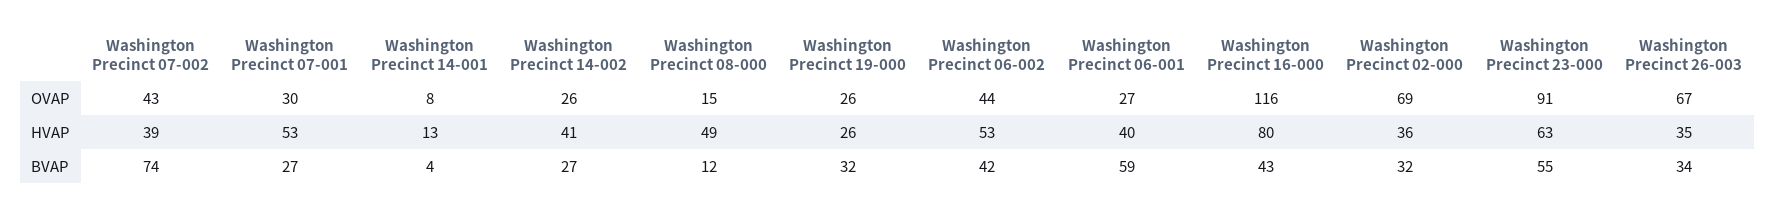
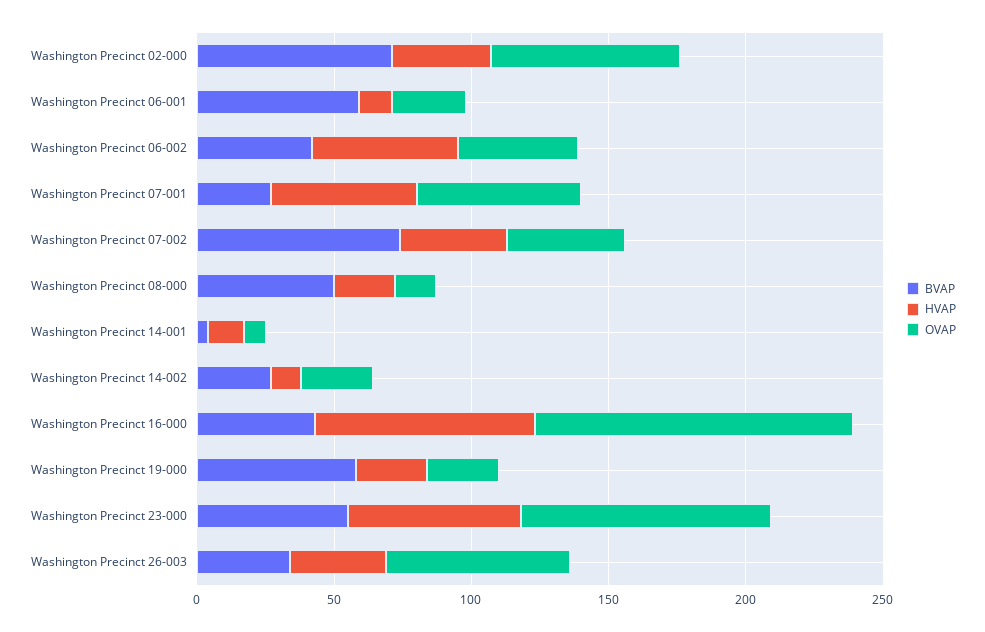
OVAP, Washington Precinct 07-001: 30 -> 60
HVAP, Washington Precinct 14-002: 41 -> 10
HVAP, Washington Precinct 08-000: 49 -> 20
HVAP, Washington Precinct 06-001: 40 -> 10
BVAP, Washington Precinct 08-000: 12 -> 50
BVAP, Washington Precinct 19-000: 32 -> 60
BVAP, Washington Precinct 02-000: 32 -> 70

